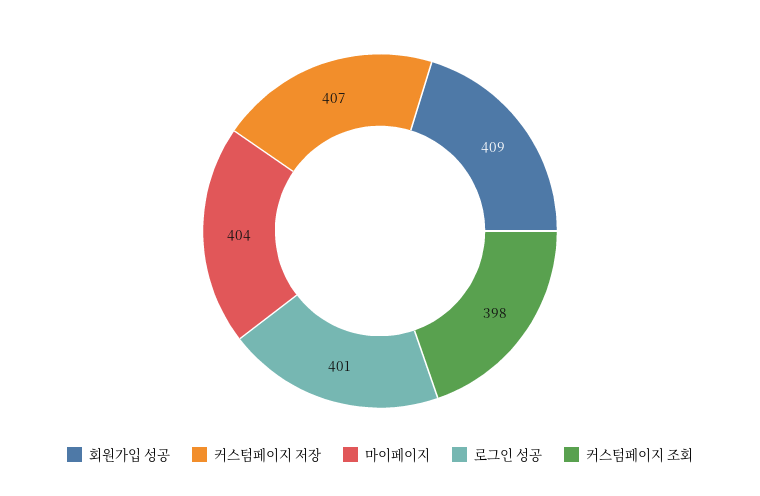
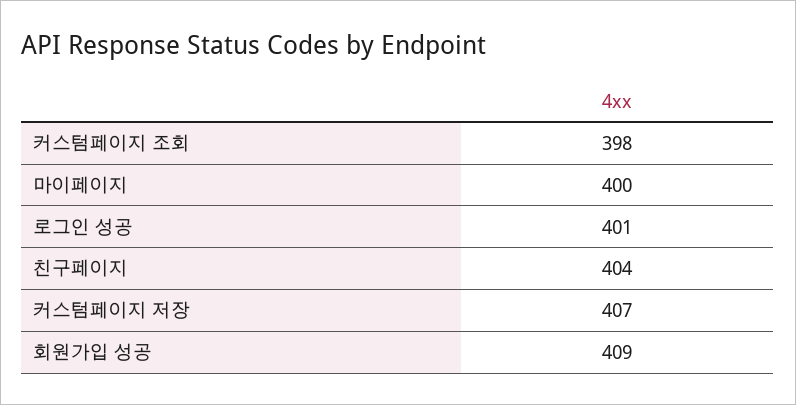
마이페이지: 404 -> 400
친구페이지: none -> 404

